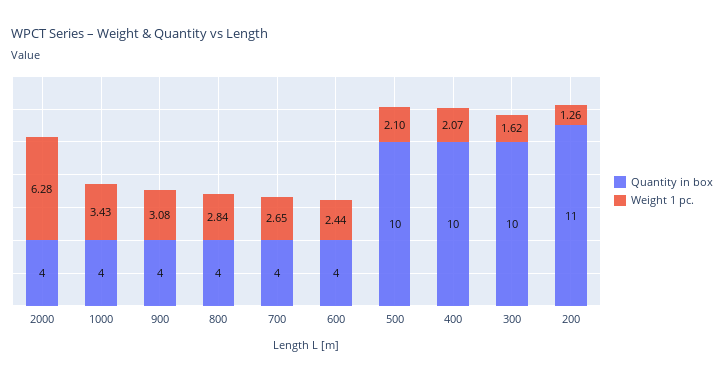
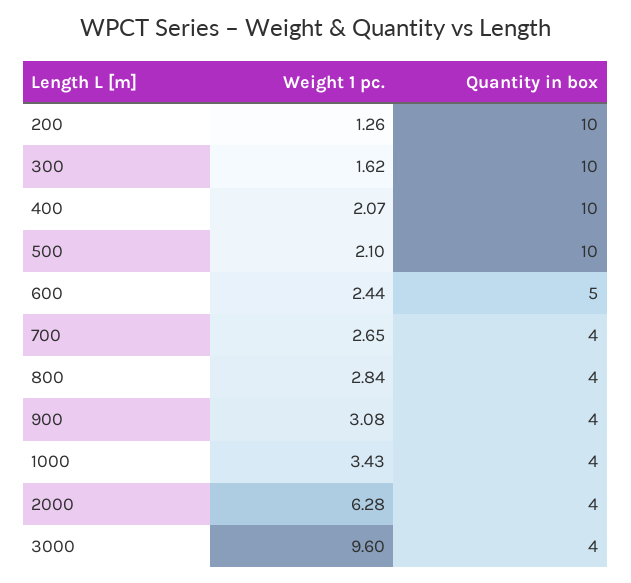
Quantity in box, 600: 4 -> 5
Quantity in box, 200: 11 -> 10
Weight 1 pc., 3000: none -> 9.6
Quantity in box, 3000: none -> 4

